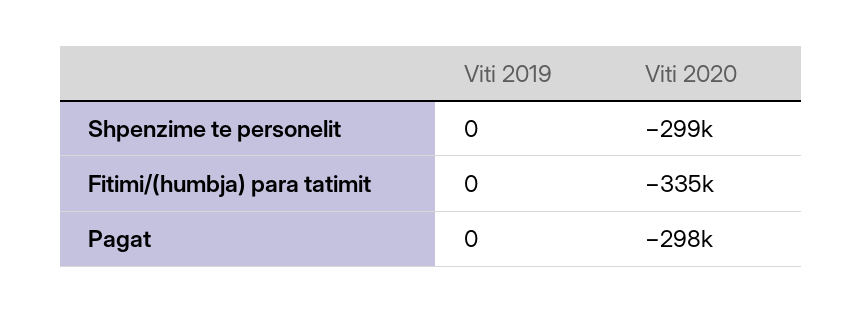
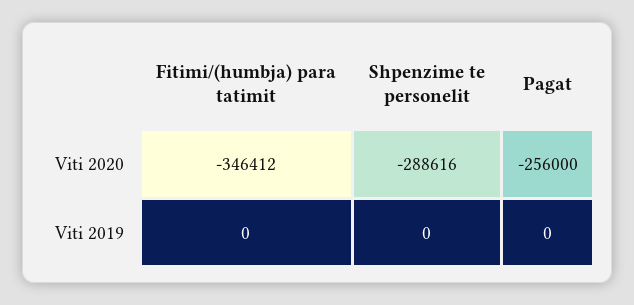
Viti 2020, Shpenzime te personelit: -299000 -> -288616
Viti 2020, Fitimi/(humbja) para tatimit: -335000 -> -346412
Viti 2020, Pagat: -298000 -> -256000

